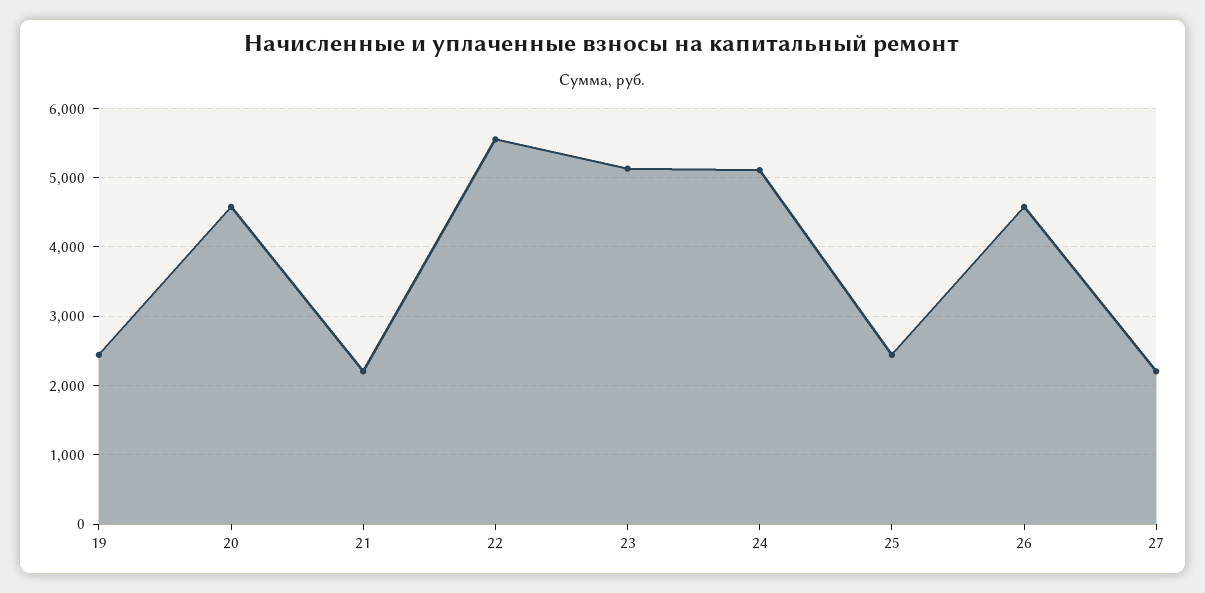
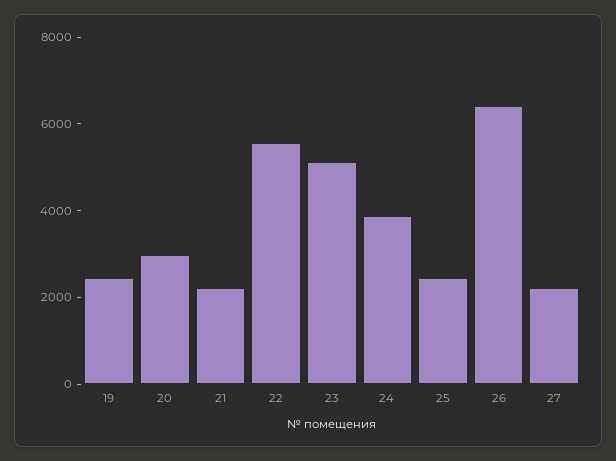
20: 4600 -> 3000
24: 5100 -> 4000
26: 4600 -> 6500

